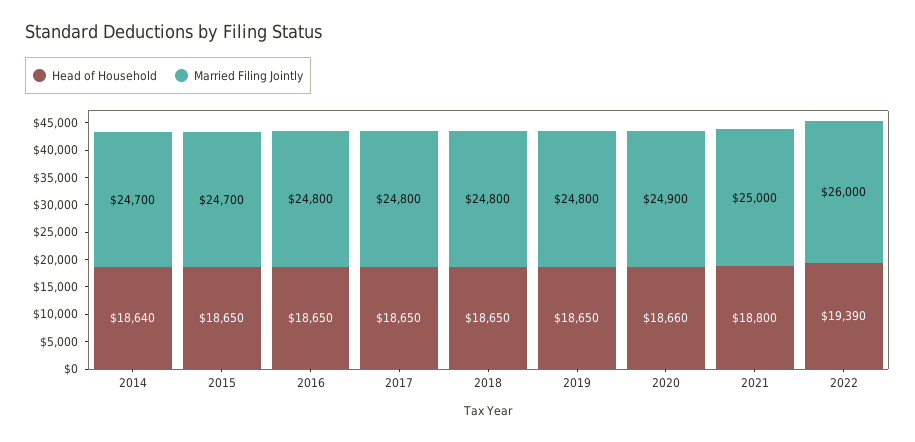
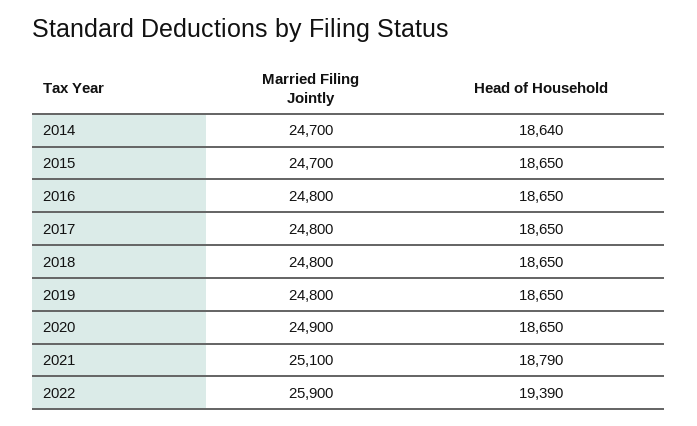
Head of Household, 2020: 18660 -> 18650
Head of Household, 2021: 18800 -> 18790
Married Filing Jointly, 2021: 25000 -> 25100
Married Filing Jointly, 2022: 26000 -> 25900

